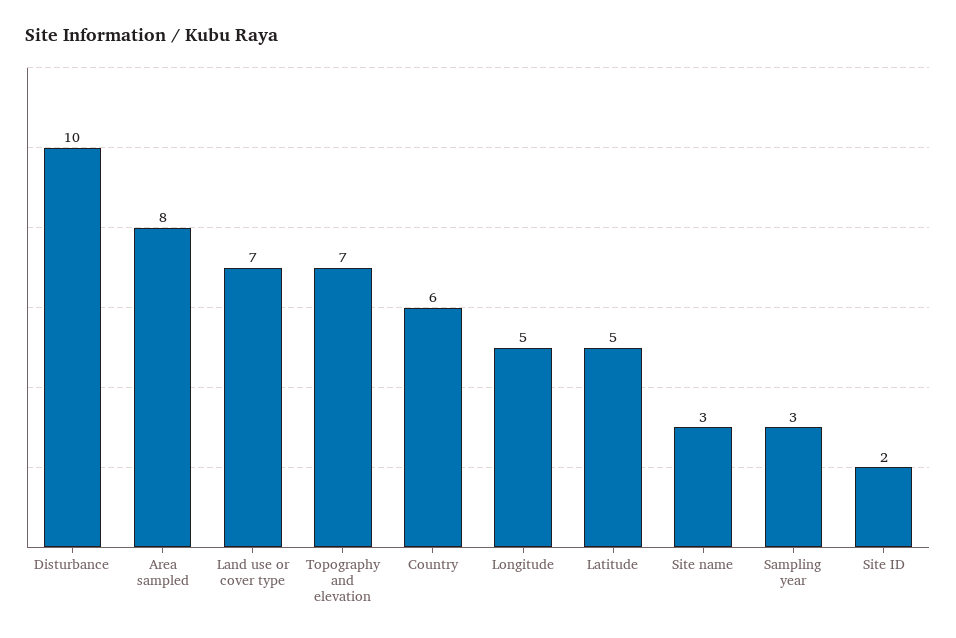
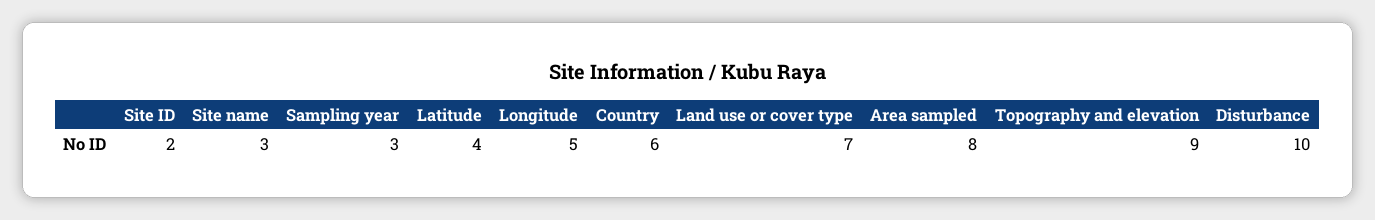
Topography and elevation: 7 -> 9
Latitude: 5 -> 4

